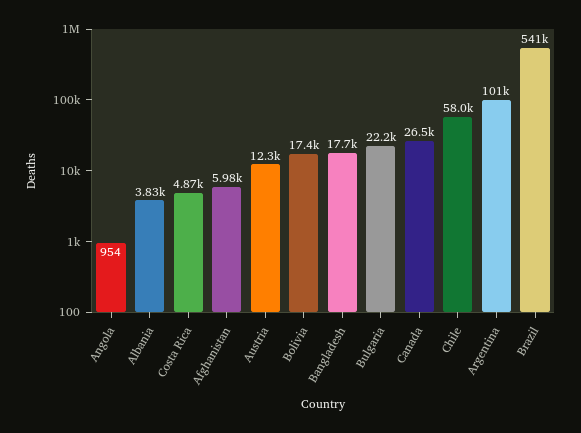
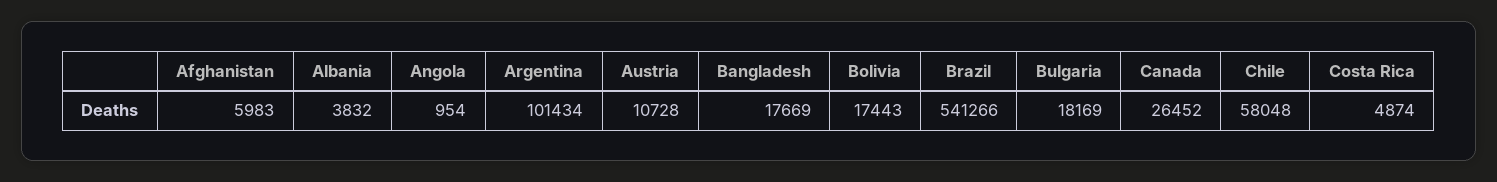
Austria: 12300 -> 10728
Bulgaria: 22200 -> 18169

